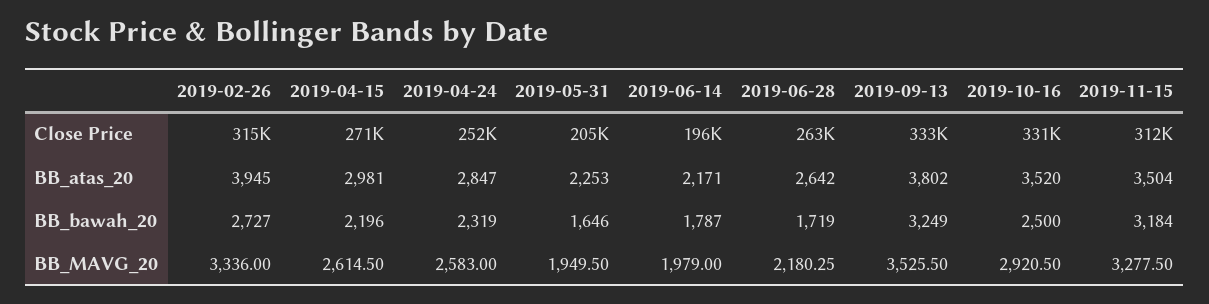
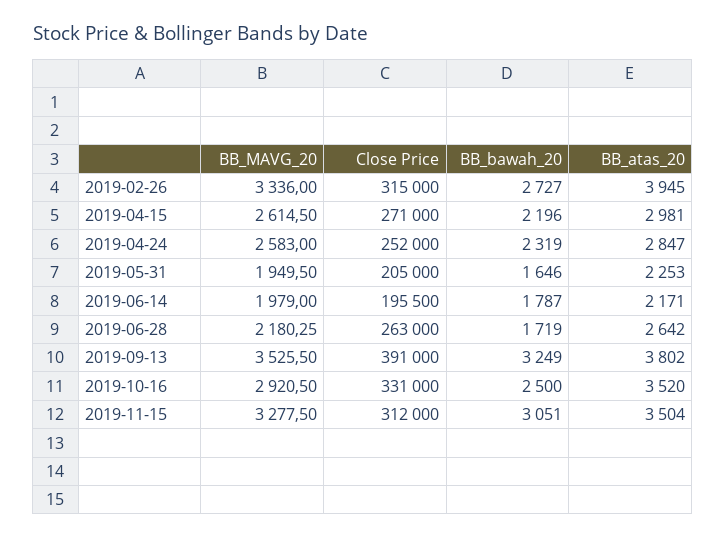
2019-09-13, Close Price: 333000 -> 391000
2019-11-15, BB_bawah_20: 3184 -> 3051

